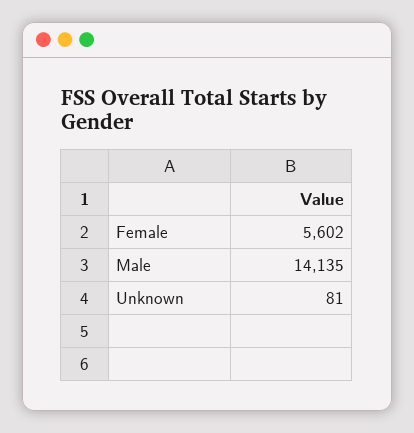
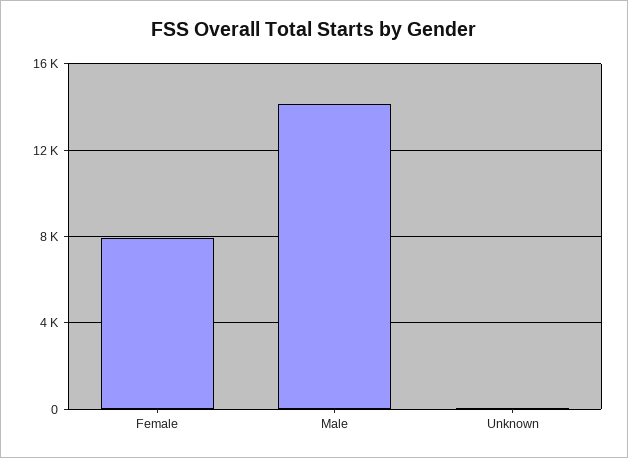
Female: 5602 -> 8000

